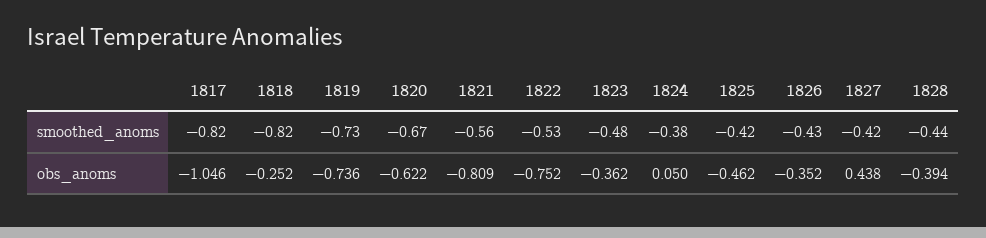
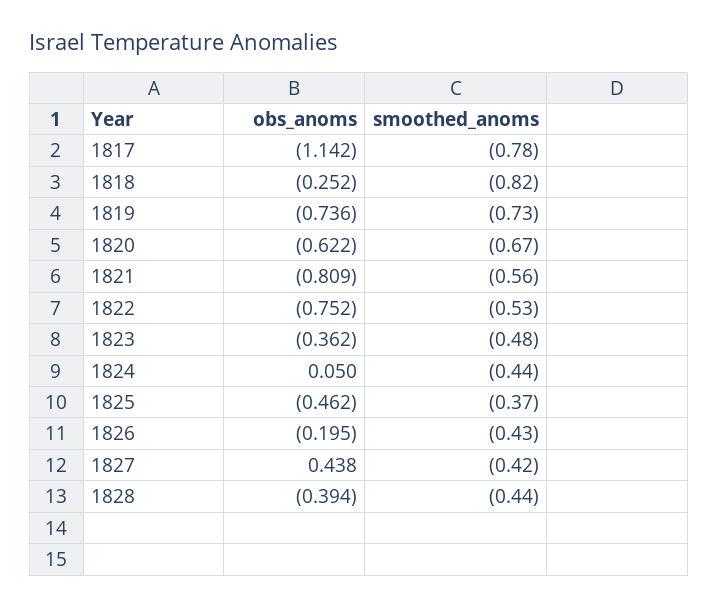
1817, smoothed_anoms: -0.82 -> -0.78
1824, smoothed_anoms: -0.38 -> -0.44
1825, smoothed_anoms: -0.42 -> -0.37
1817, obs_anoms: -1.046 -> -1.142
1826, obs_anoms: -0.352 -> -0.195

